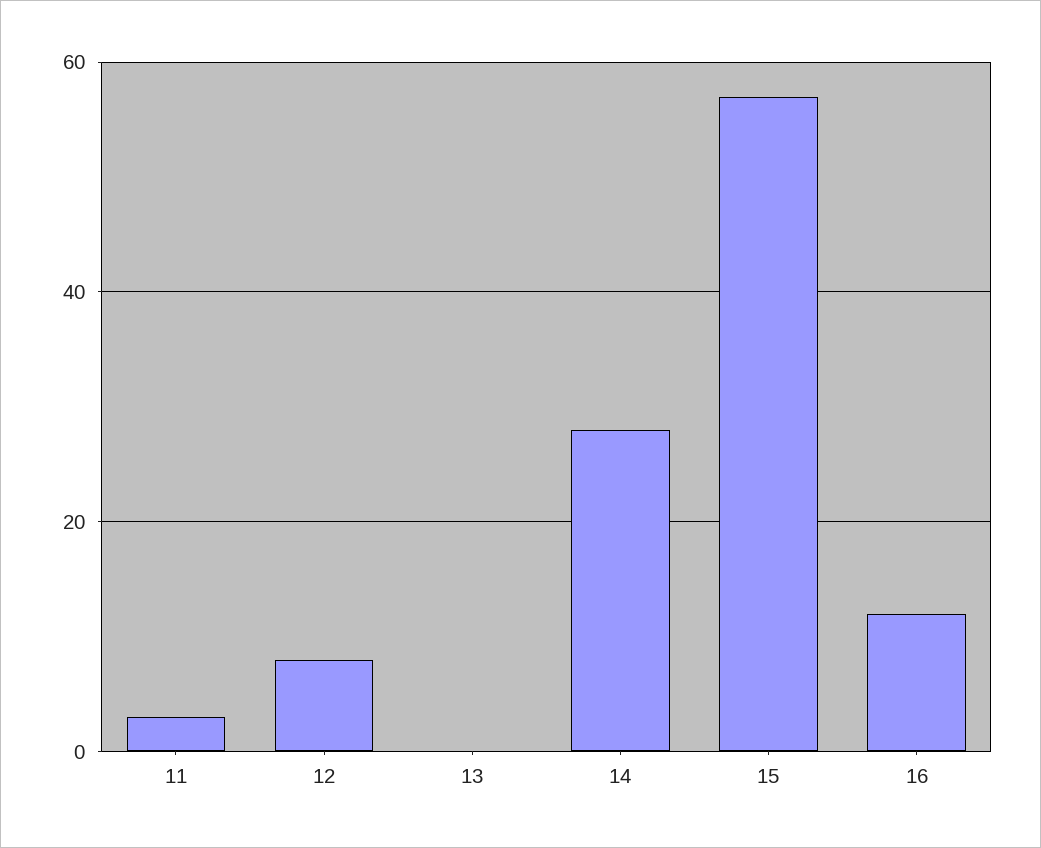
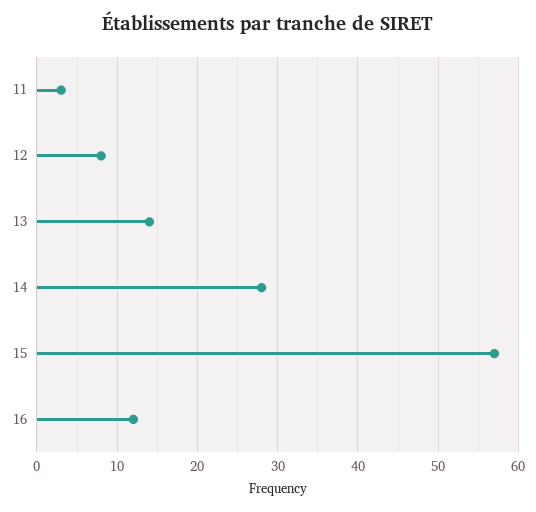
13: 0 -> 14

